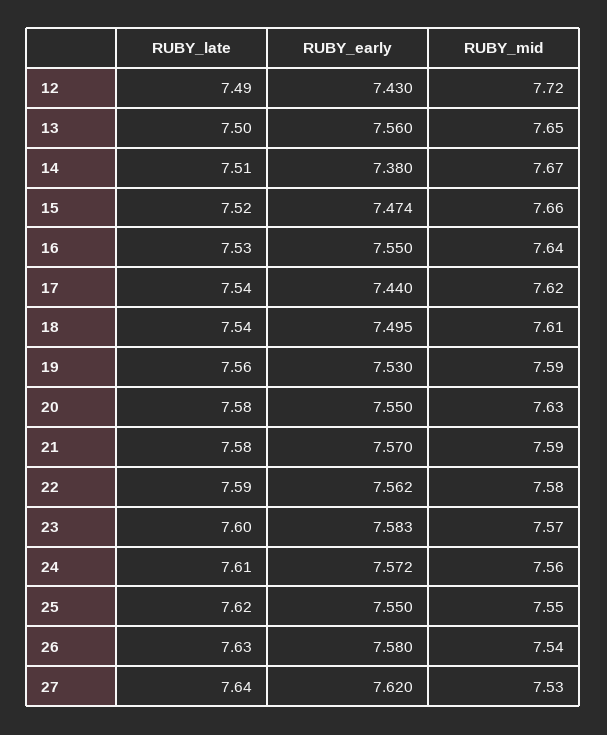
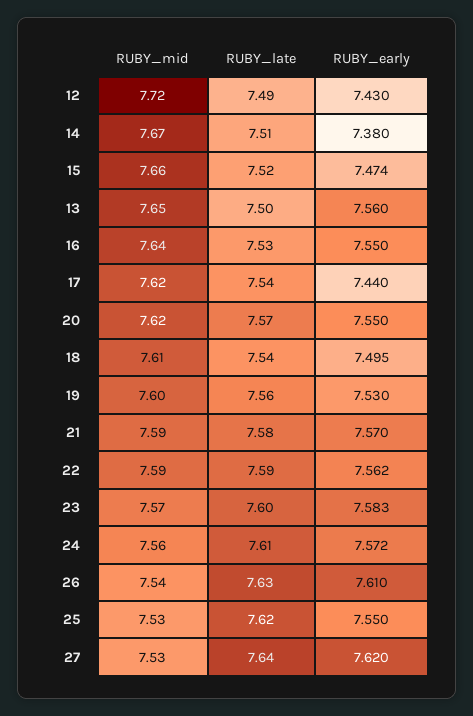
RUBY_mid, 19: 7.59 -> 7.6
RUBY_late, 20: 7.58 -> 7.57
RUBY_mid, 20: 7.63 -> 7.62
RUBY_mid, 22: 7.58 -> 7.59
RUBY_mid, 25: 7.55 -> 7.53
RUBY_early, 26: 7.58 -> 7.61

